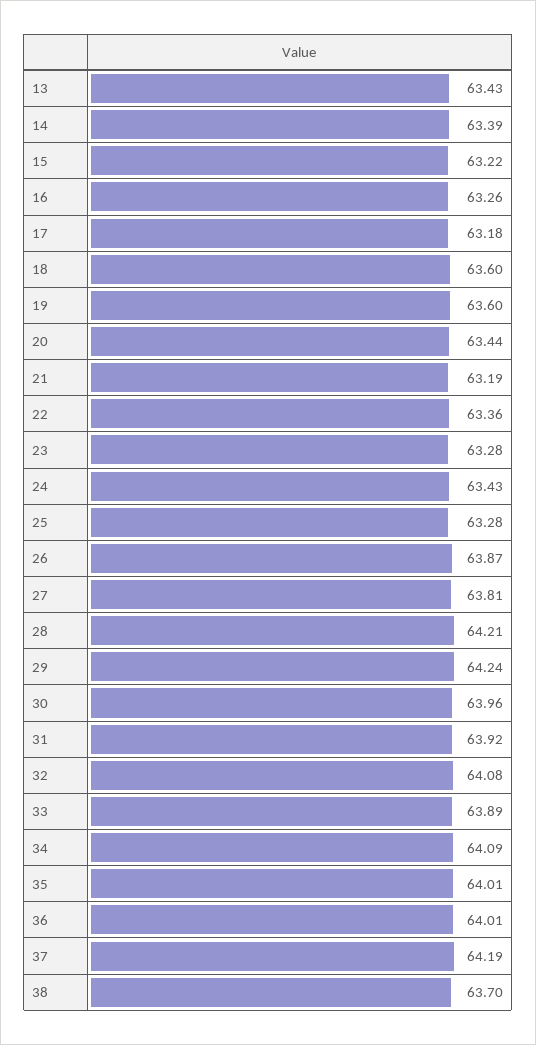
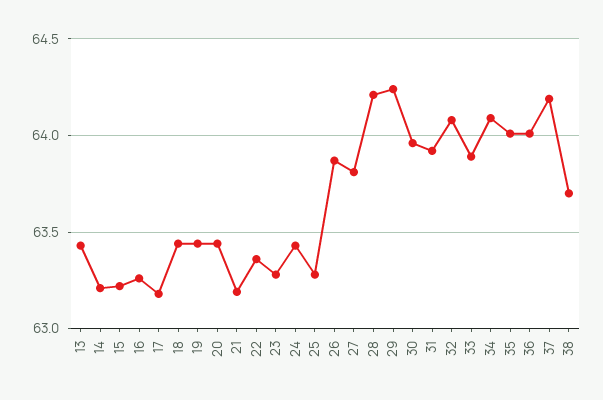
14: 63.39 -> 63.2
18: 63.6 -> 63.45
19: 63.6 -> 63.45

